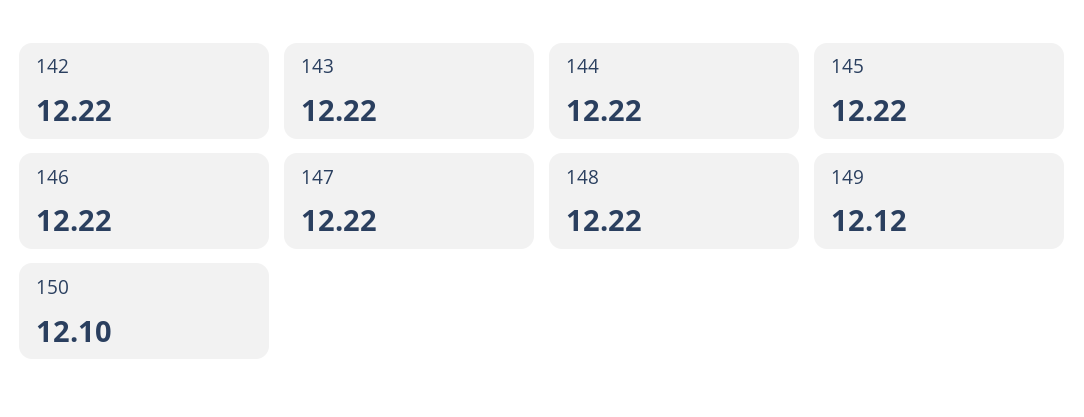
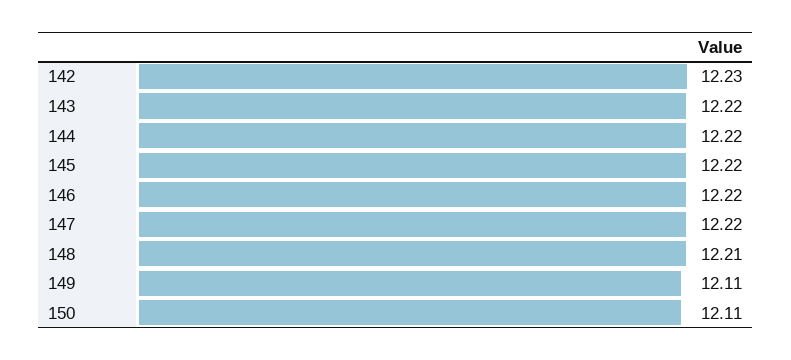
142: 12.22 -> 12.23
148: 12.22 -> 12.21
149: 12.12 -> 12.11
150: 12.1 -> 12.11

